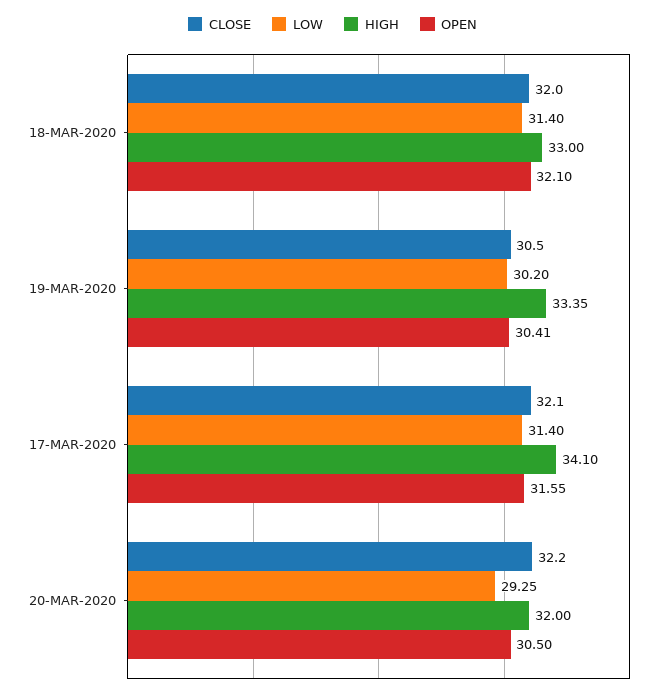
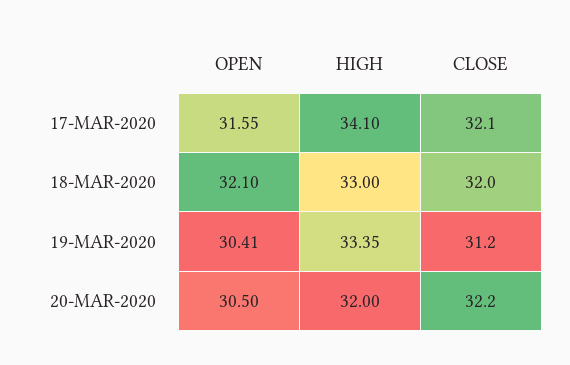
LOW, 18-MAR-2020: 31.4 -> none
CLOSE, 19-MAR-2020: 30.5 -> 31.2
LOW, 19-MAR-2020: 30.2 -> none
LOW, 17-MAR-2020: 31.4 -> none
LOW, 20-MAR-2020: 29.25 -> none

